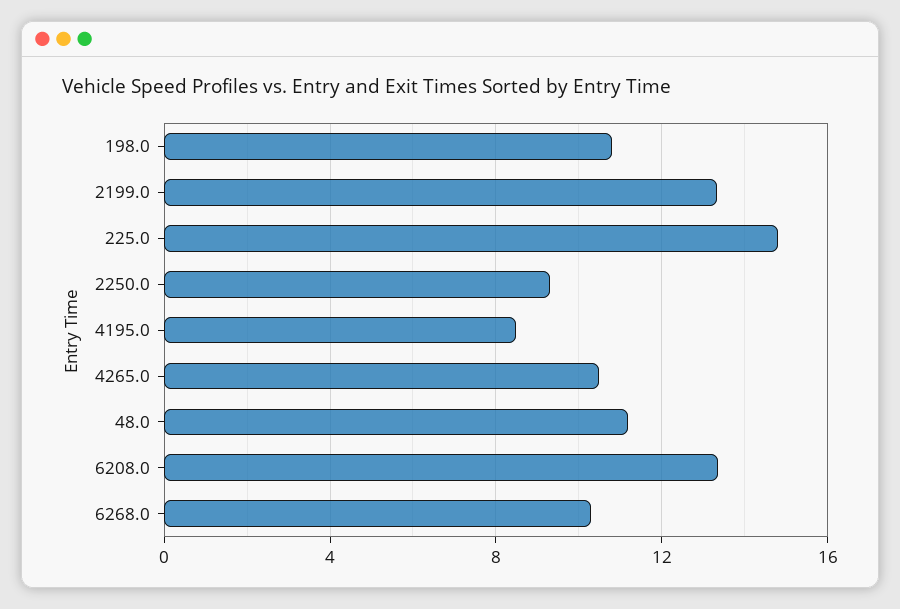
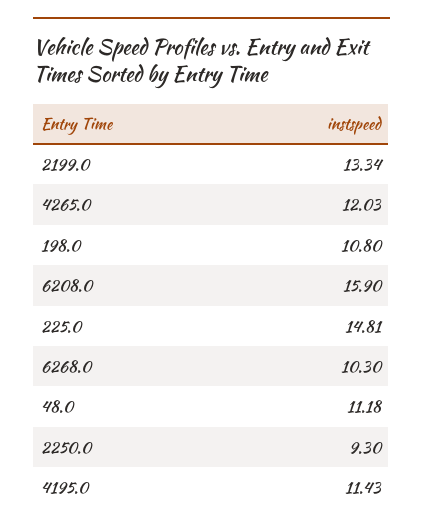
4195.0: 8.5 -> 11.43
4265.0: 10.5 -> 12.03
6208.0: 13.5 -> 15.9

